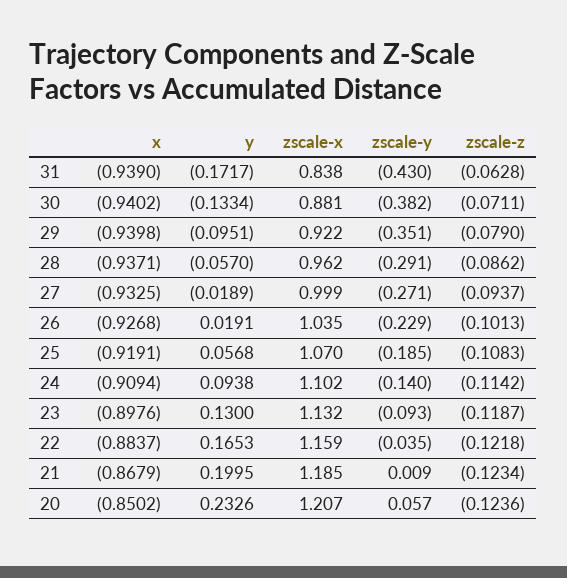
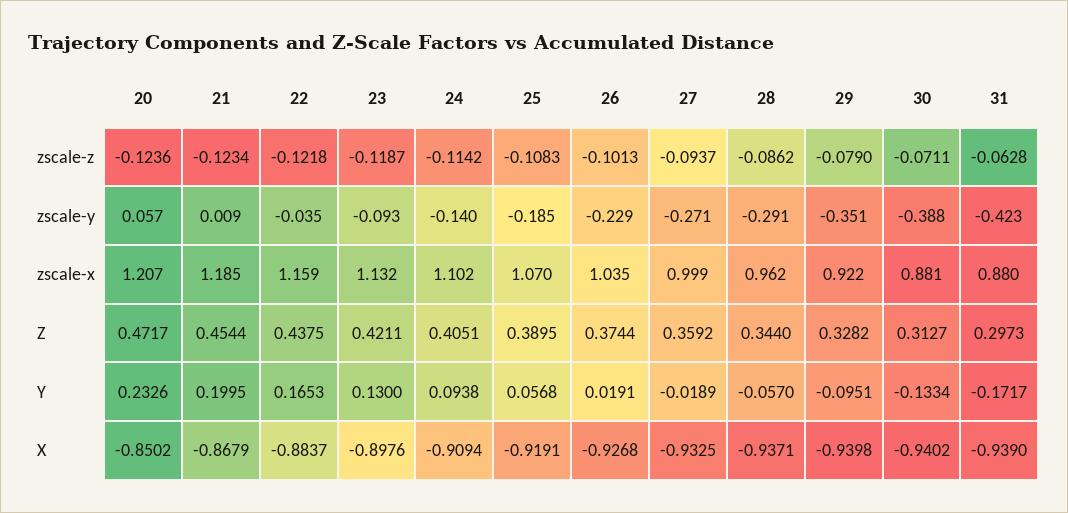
zscale-x, 31: 0.838 -> 0.88
zscale-y, 31: -0.43 -> -0.423
zscale-y, 30: -0.382 -> -0.388
Z, 20: none -> 0.4717
Z, 21: none -> 0.4544
Z, 22: none -> 0.4375
Z, 23: none -> 0.4211
Z, 24: none -> 0.4051
Z, 25: none -> 0.3895
Z, 26: none -> 0.3744
Z, 27: none -> 0.3592
Z, 28: none -> 0.344
Z, 29: none -> 0.3282
Z, 30: none -> 0.3127
Z, 31: none -> 0.2973

